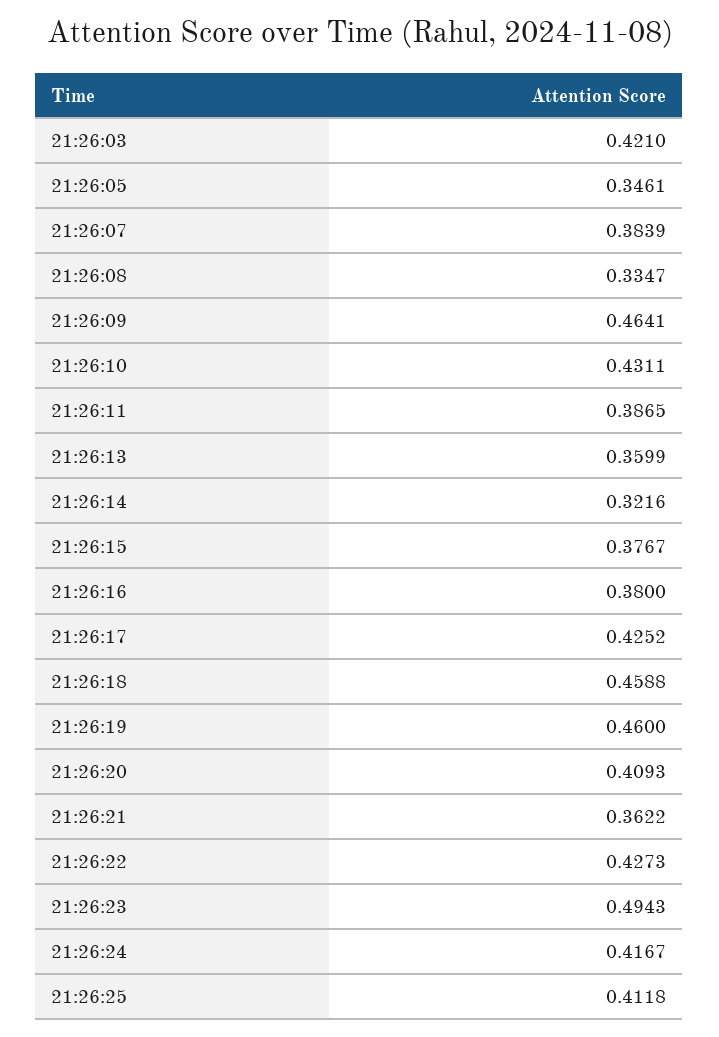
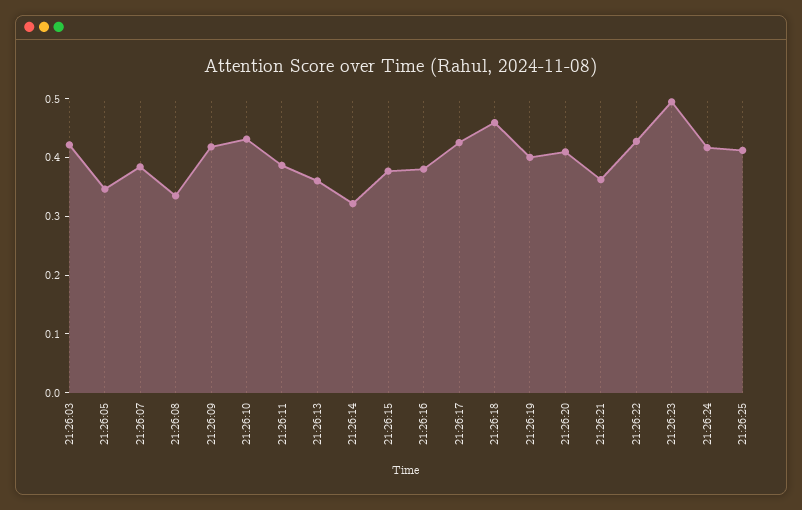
21:26:09: 0.4641 -> 0.42
21:26:19: 0.46 -> 0.4

